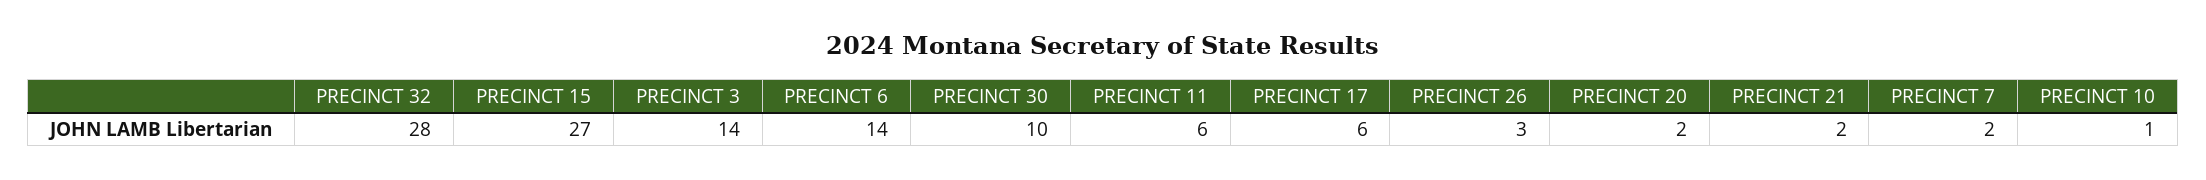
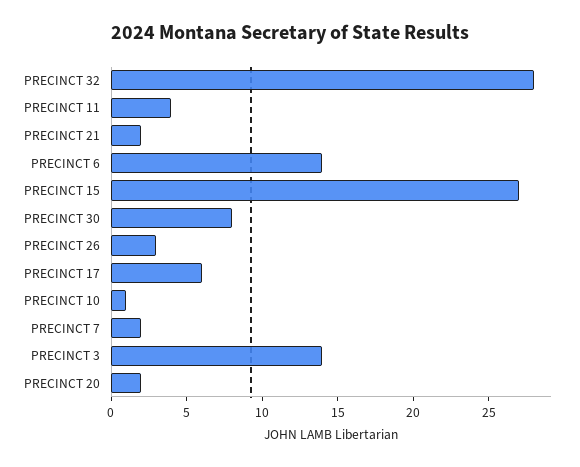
PRECINCT 30: 10 -> 8
PRECINCT 11: 6 -> 4

